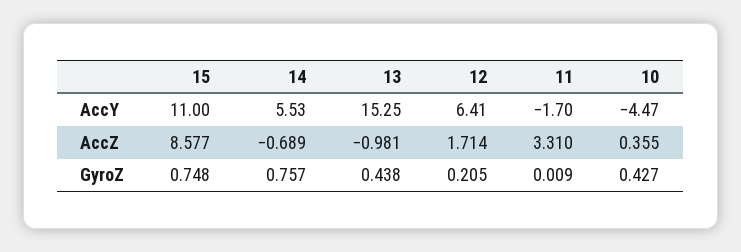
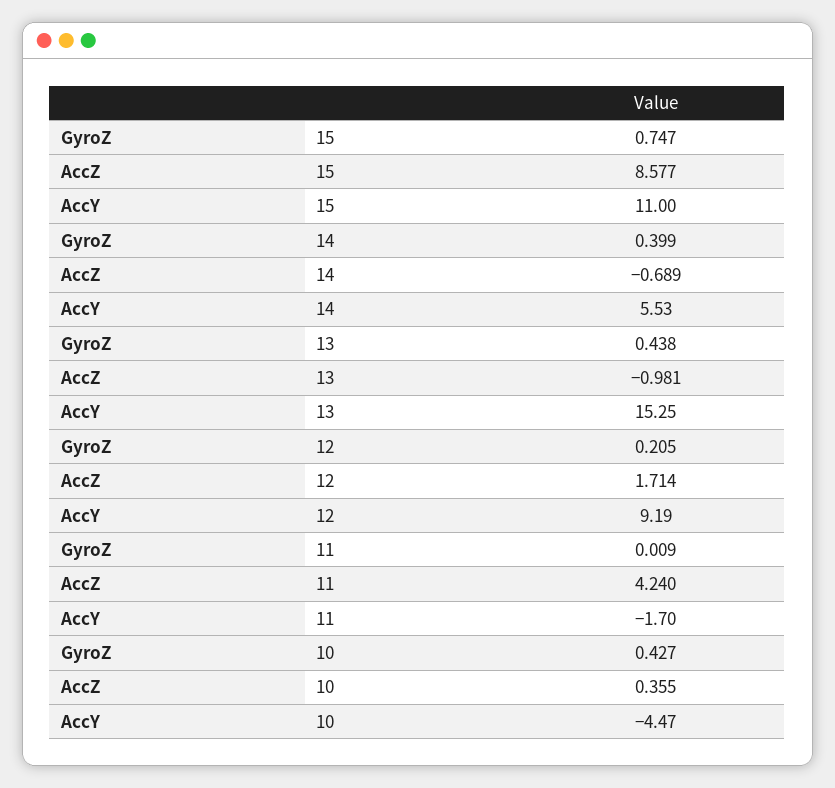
12, AccY: 6.41 -> 9.19
11, AccZ: 3.31 -> 4.24
15, GyroZ: 0.748 -> 0.747
14, GyroZ: 0.757 -> 0.399

